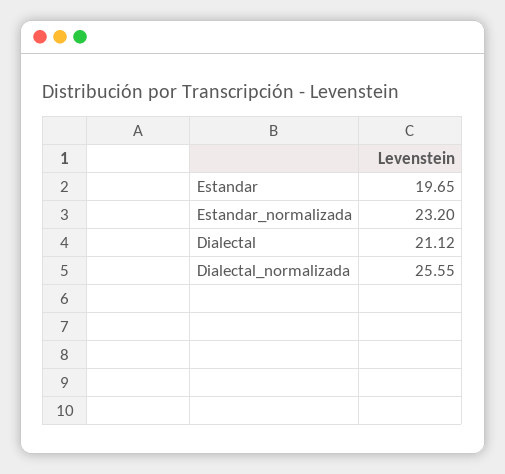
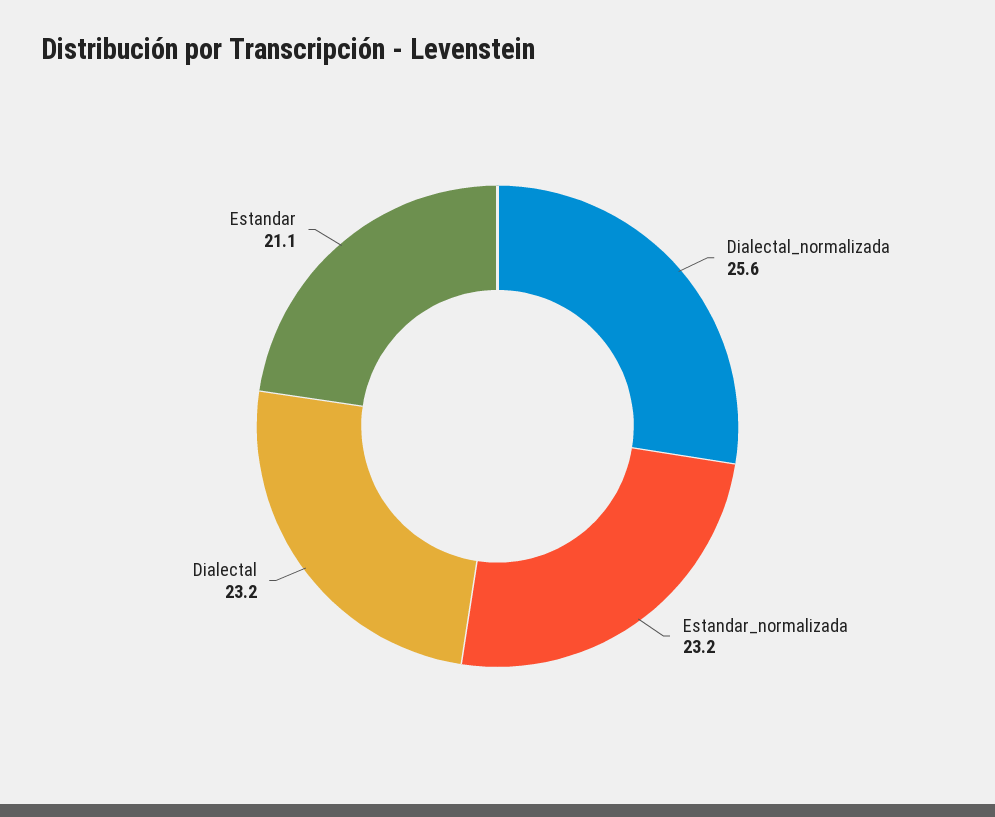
Estandar: 19.65 -> 21.1
Dialectal: 21.12 -> 23.2

